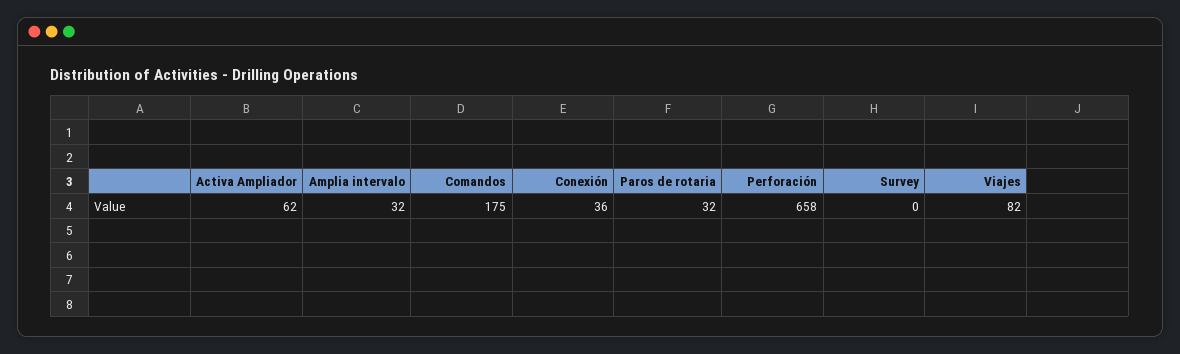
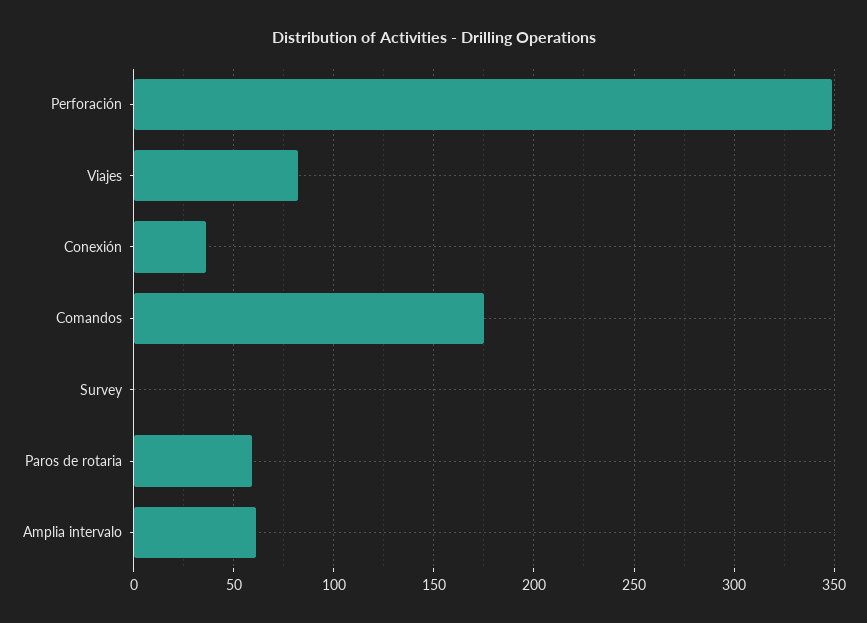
Activa Ampliador: 62 -> none
Amplia intervalo: 32 -> 60
Paros de rotaria: 32 -> 60
Perforación: 658 -> 350

